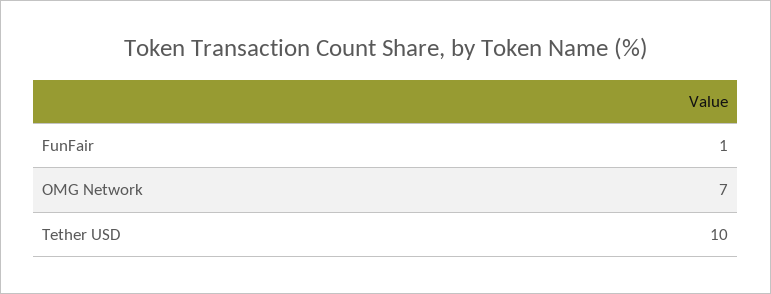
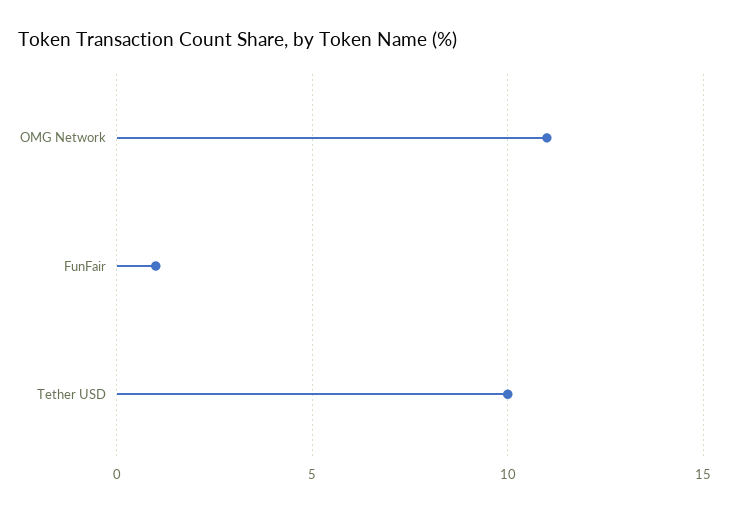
OMG Network: 7 -> 11

